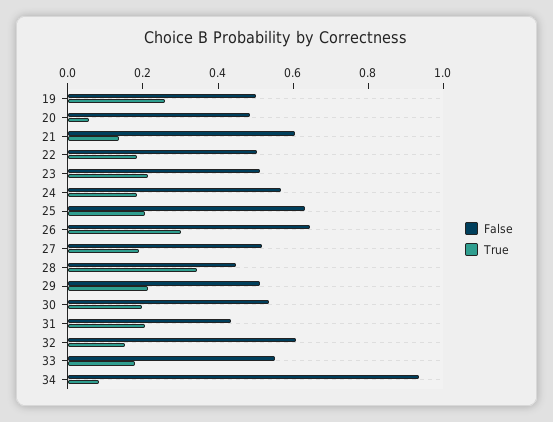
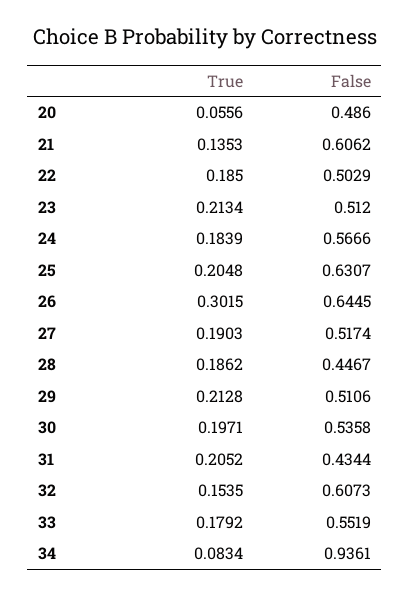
False, 19: 0.5 -> none
True, 19: 0.25 -> none
True, 28: 0.35 -> 0.1862

